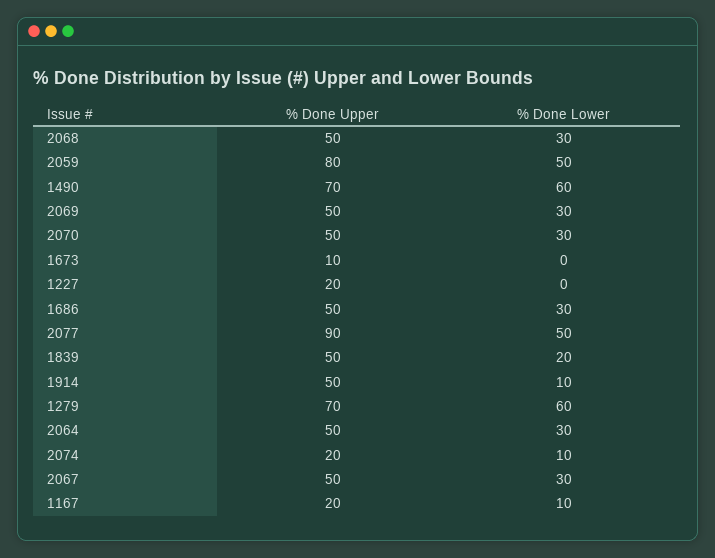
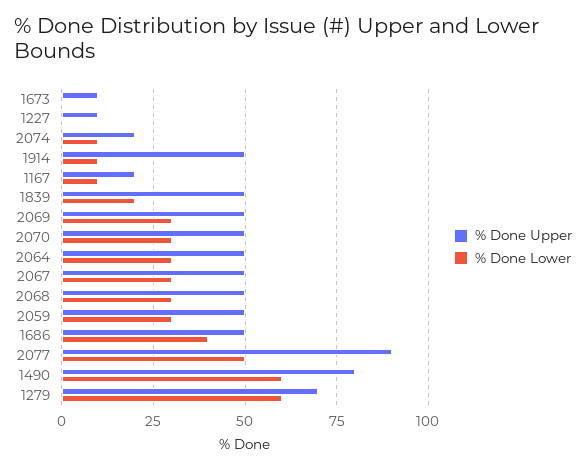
% Done Upper, 2059: 80 -> 50
% Done Lower, 2059: 50 -> 30
% Done Upper, 1490: 70 -> 80
% Done Upper, 1227: 20 -> 10
% Done Lower, 1686: 30 -> 40

